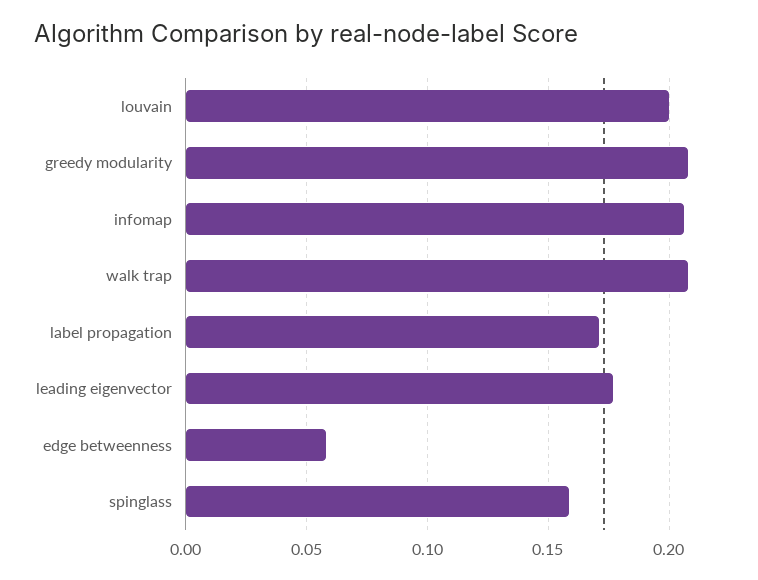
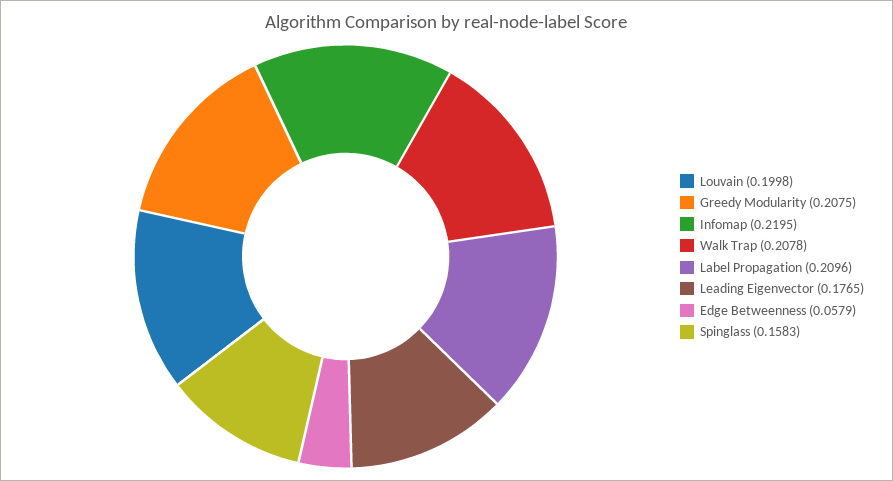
infomap: 0.205 -> 0.2195
label propagation: 0.17 -> 0.2096

